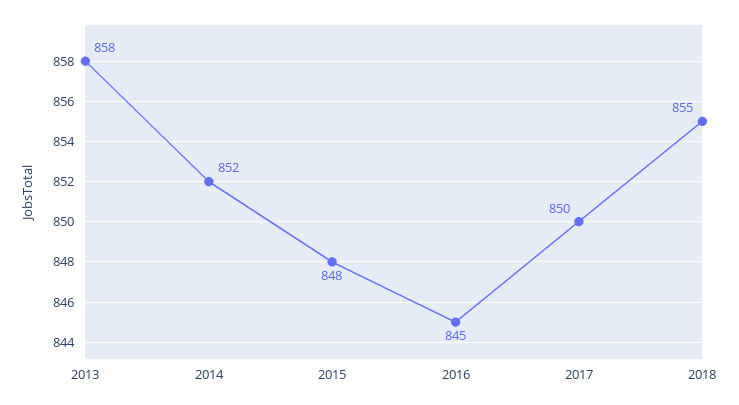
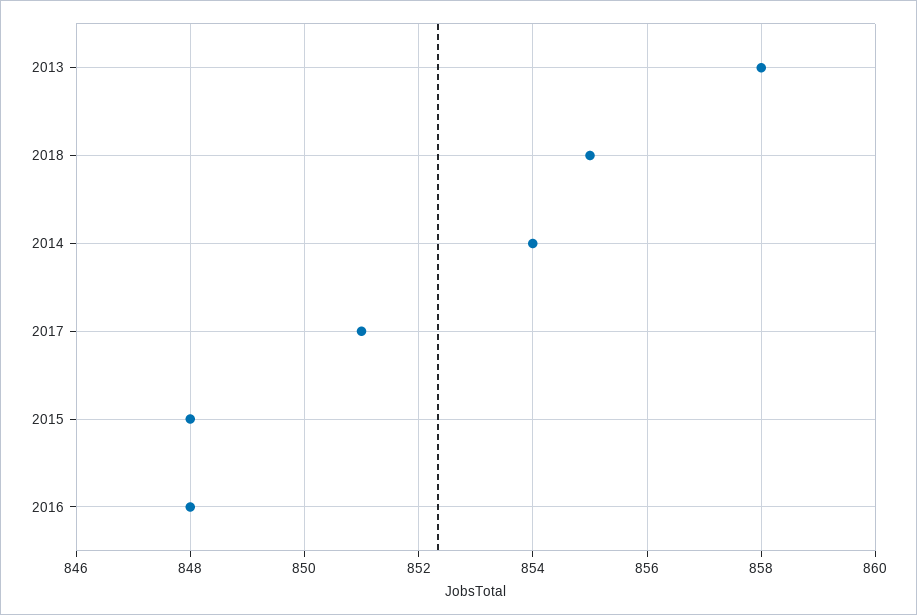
2014: 852 -> 854
2016: 845 -> 848
2017: 850 -> 851

